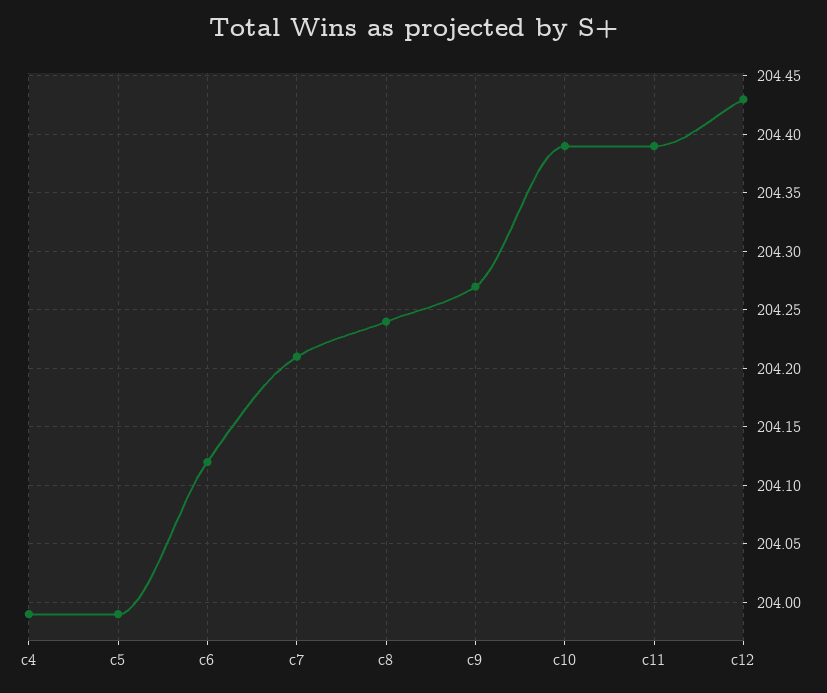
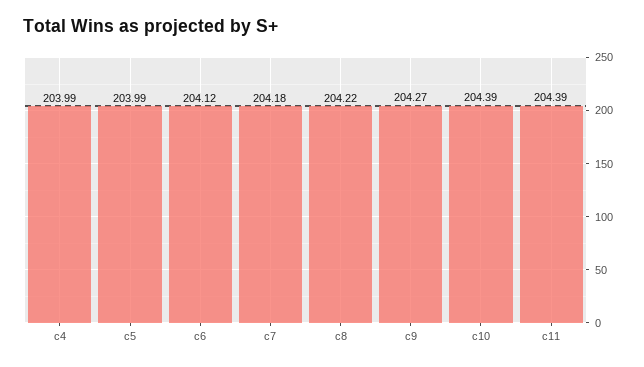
c7: 204.21 -> 204.18
c8: 204.24 -> 204.22
c12: 204.43 -> none

